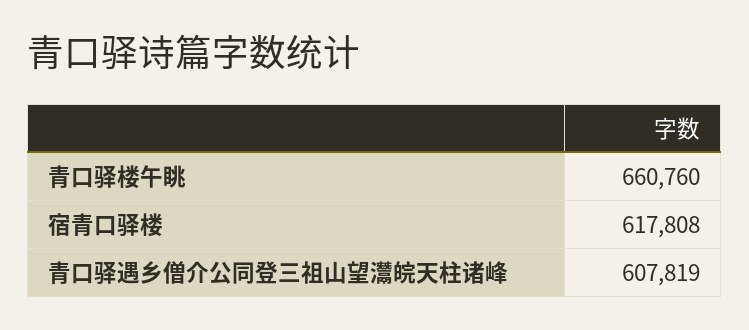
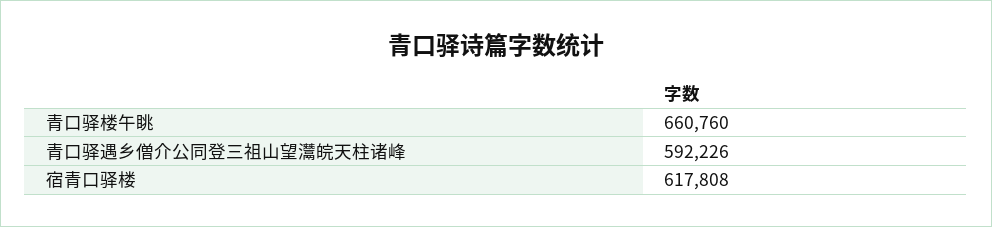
青口驿遇乡僧介公同登三祖山望灊皖天柱诸峰: 607819 -> 592226

